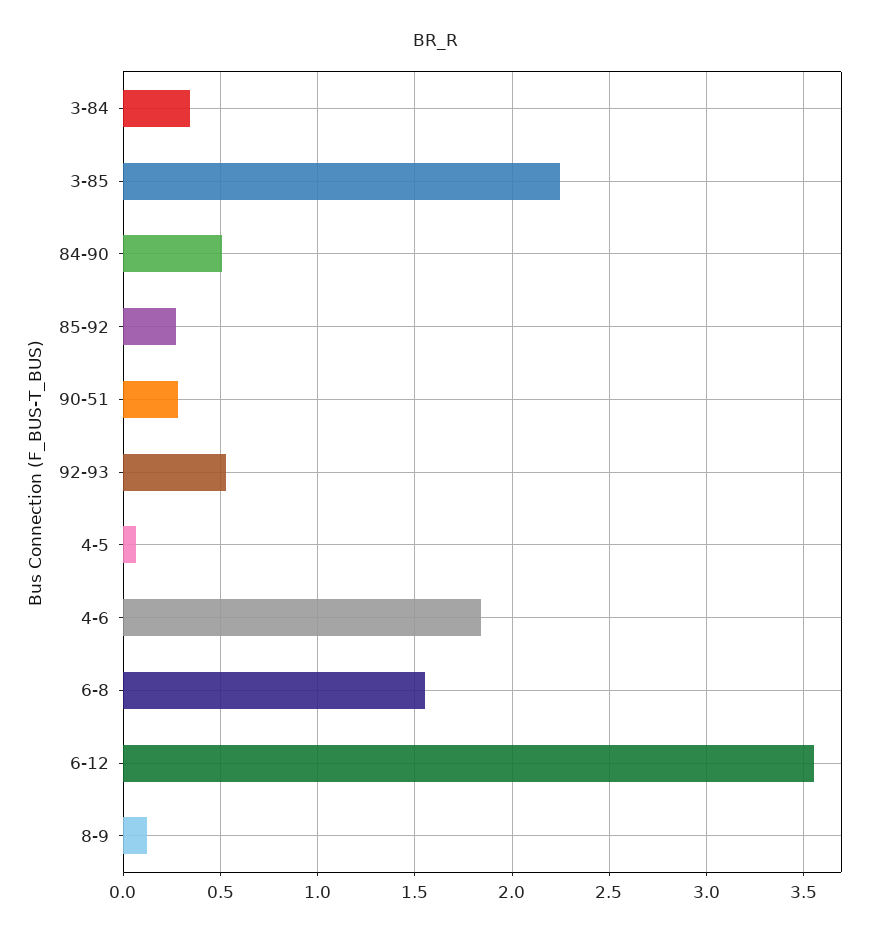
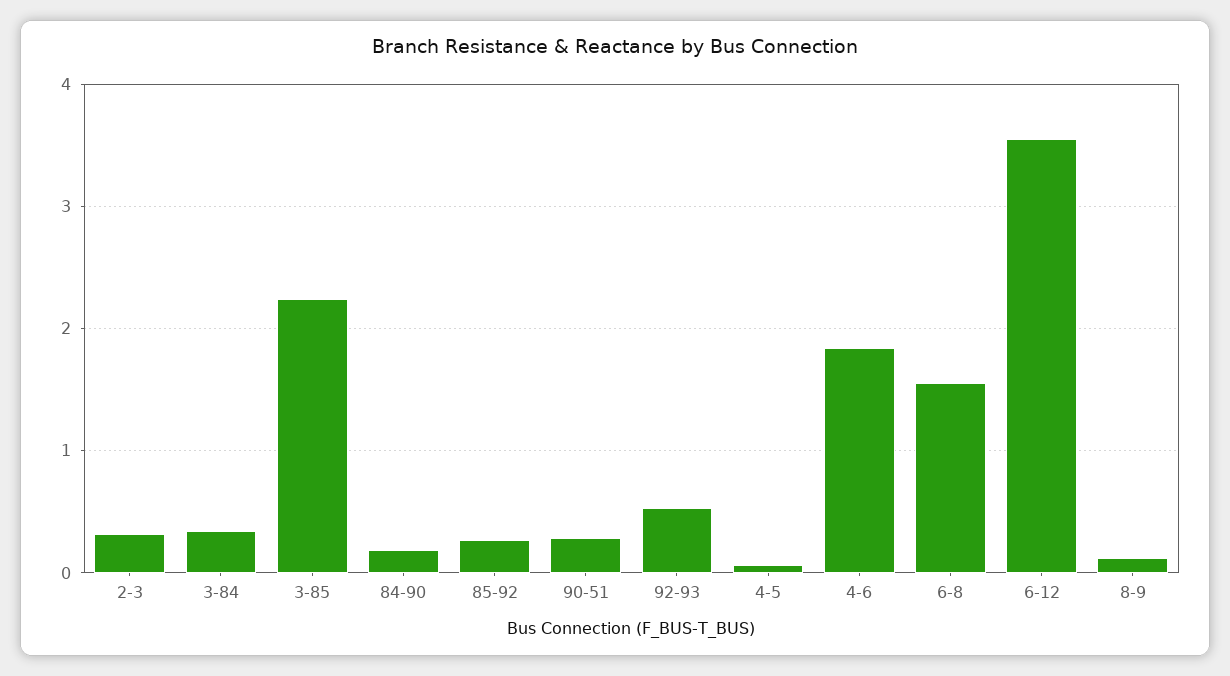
84-90: 0.5 -> 0.2
2-3: none -> 0.3

